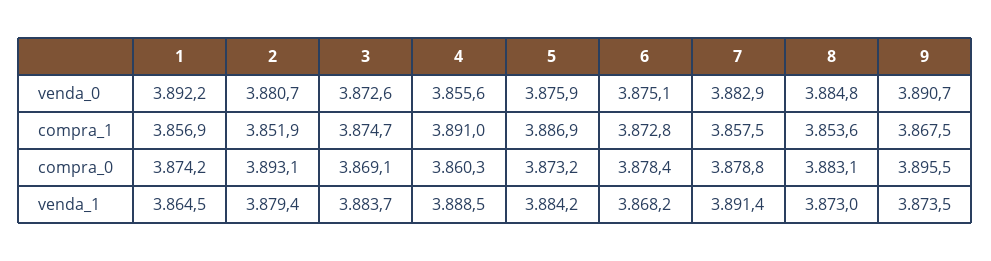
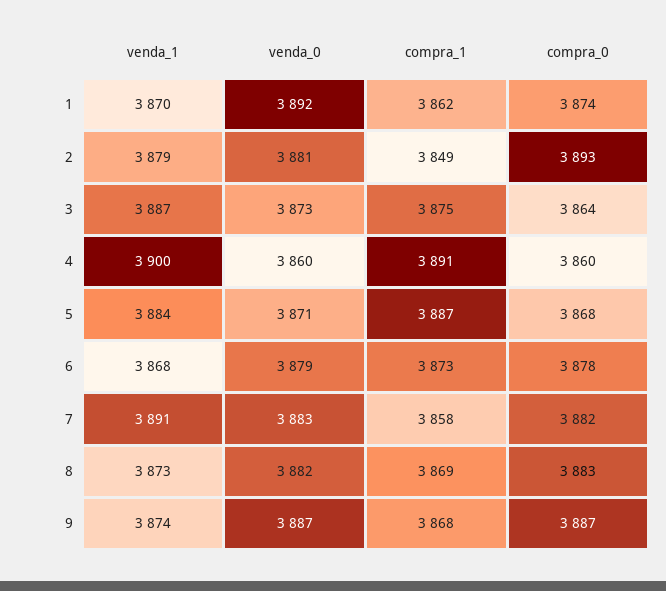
4, venda_0: 3855.6 -> 3860
5, venda_0: 3875.9 -> 3871
6, venda_0: 3875.1 -> 3879
8, venda_0: 3884.8 -> 3882
9, venda_0: 3890.7 -> 3887
1, compra_1: 3856.9 -> 3862
2, compra_1: 3851.9 -> 3849
8, compra_1: 3853.6 -> 3869
3, compra_0: 3869.1 -> 3864
5, compra_0: 3873.2 -> 3868
7, compra_0: 3878.8 -> 3882
9, compra_0: 3895.5 -> 3887
1, venda_1: 3864.5 -> 3870
3, venda_1: 3883.7 -> 3887
4, venda_1: 3888.5 -> 3900

